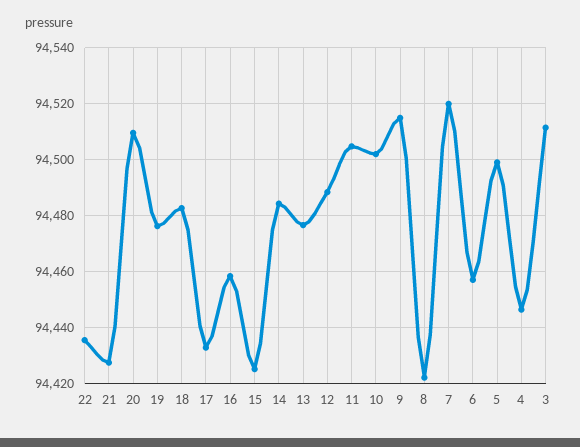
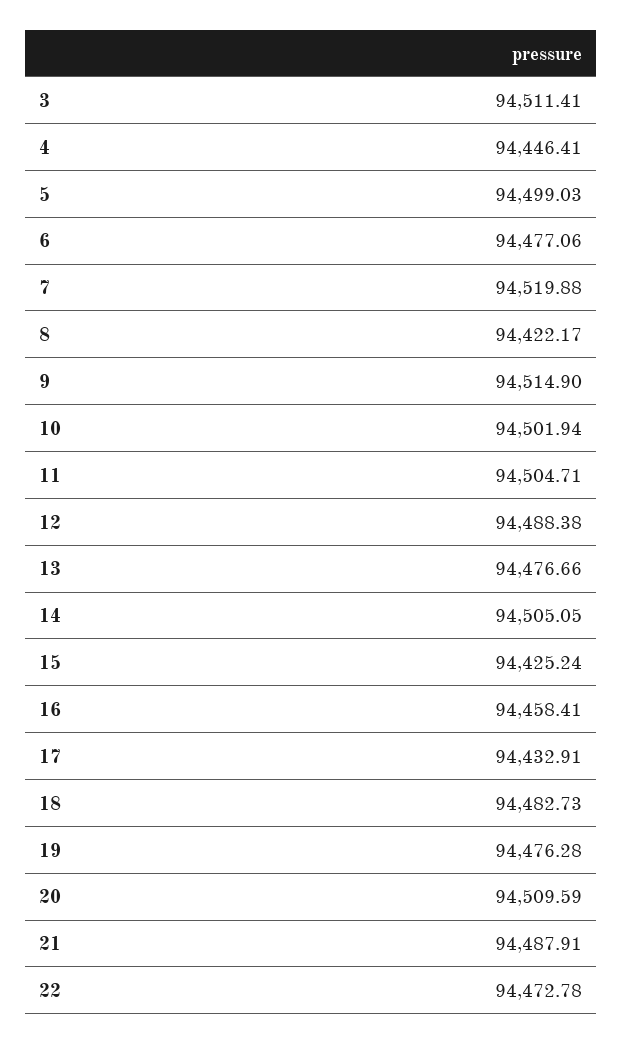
22: 94435 -> 94472.78
21: 94427.5 -> 94487.91
14: 94485 -> 94505.05
6: 94457.5 -> 94477.06

